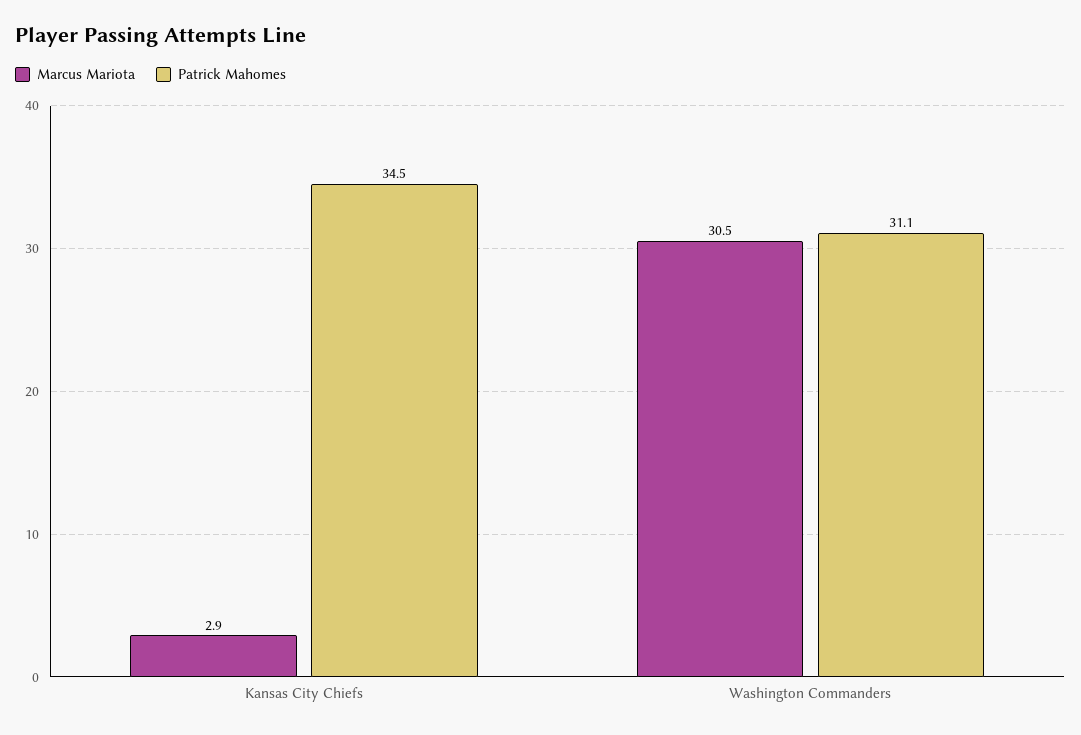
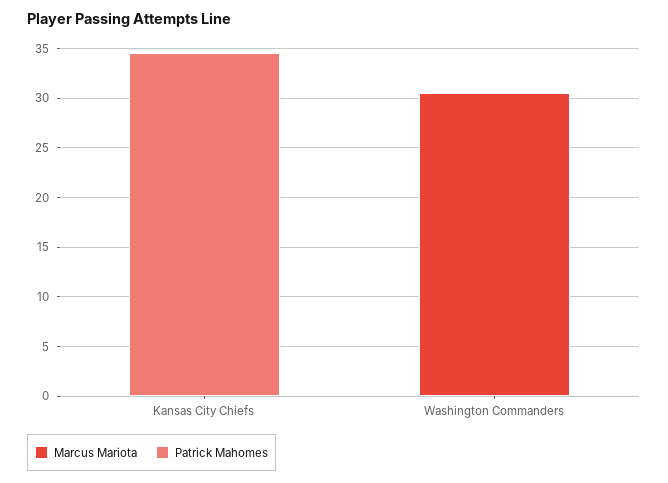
Marcus Mariota, Kansas City Chiefs: 2.9 -> 0
Patrick Mahomes, Washington Commanders: 31.1 -> 0

